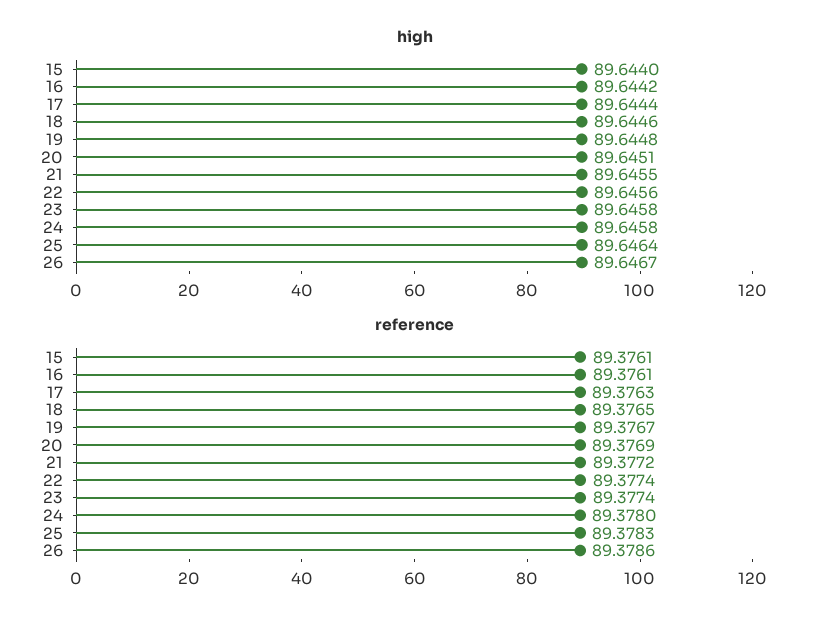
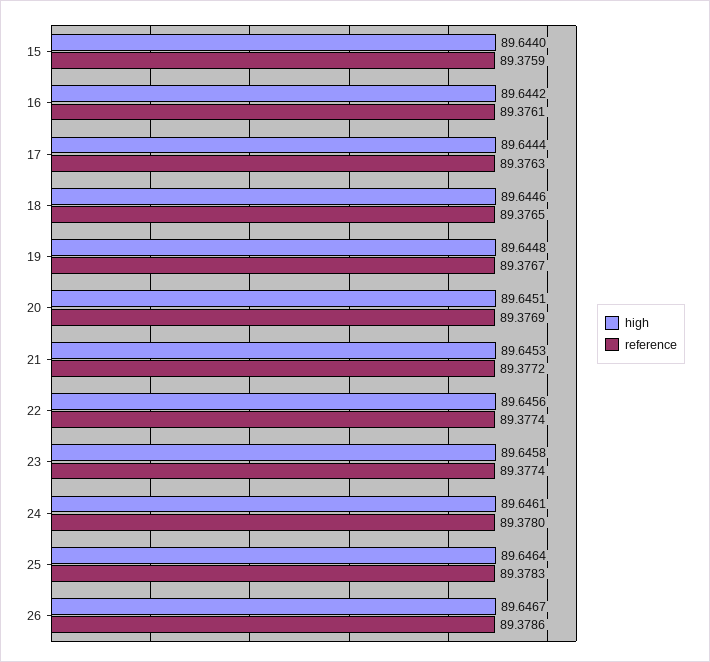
high, 21: 89.6455 -> 89.6453
high, 24: 89.6458 -> 89.6461
reference, 15: 89.3761 -> 89.3759

